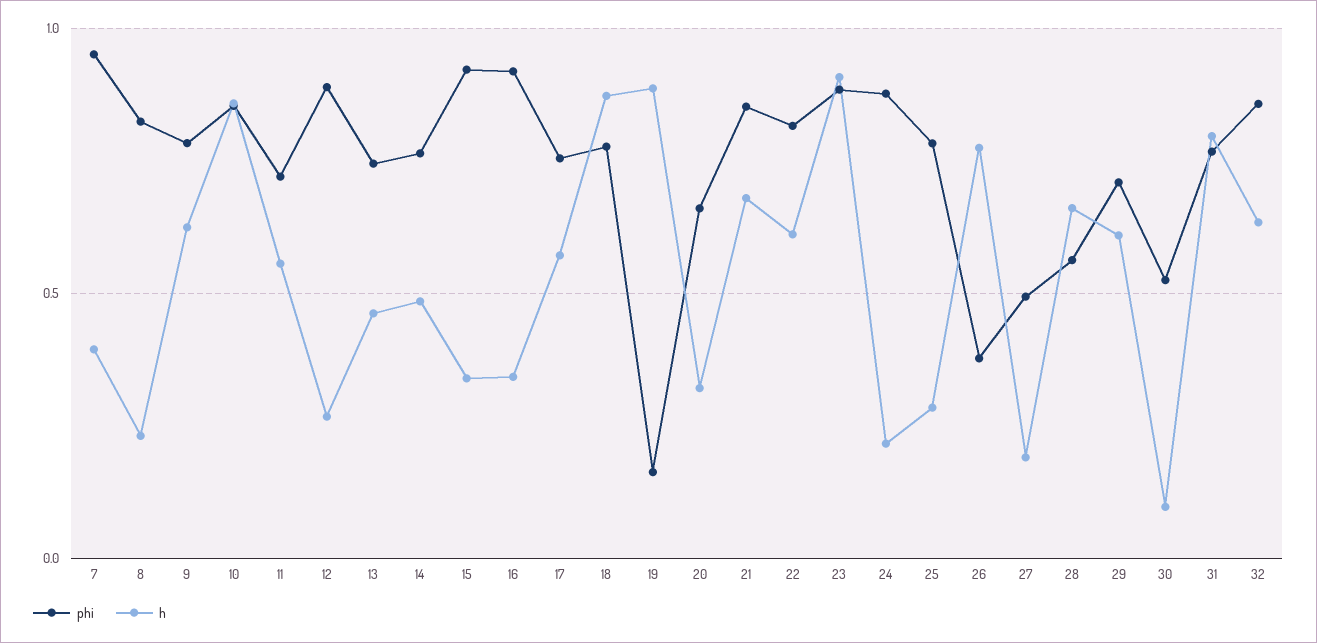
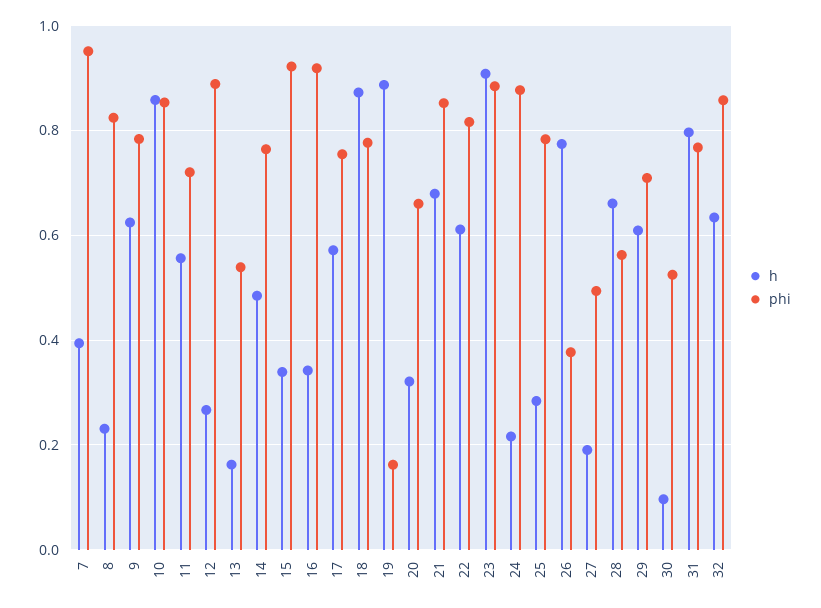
phi, 13: 0.75 -> 0.54
h, 13: 0.45 -> 0.16

